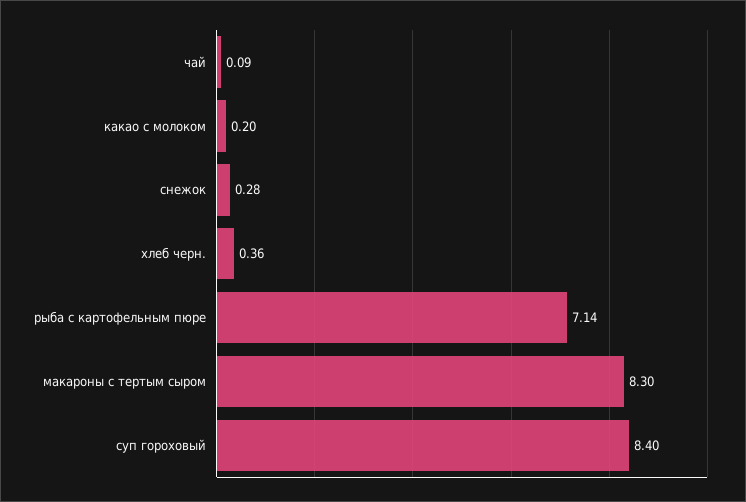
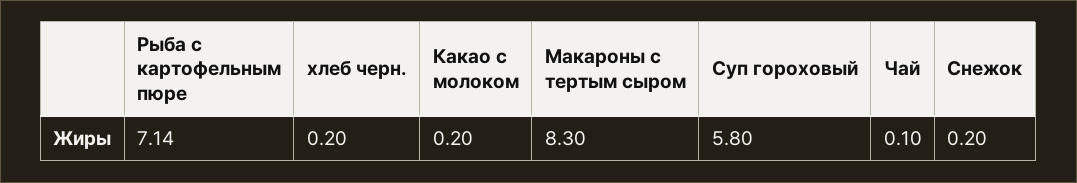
чай: 0.09 -> 0.1
снежок: 0.28 -> 0.2
хлеб черн.: 0.36 -> 0.2
суп гороховый: 8.4 -> 5.8

